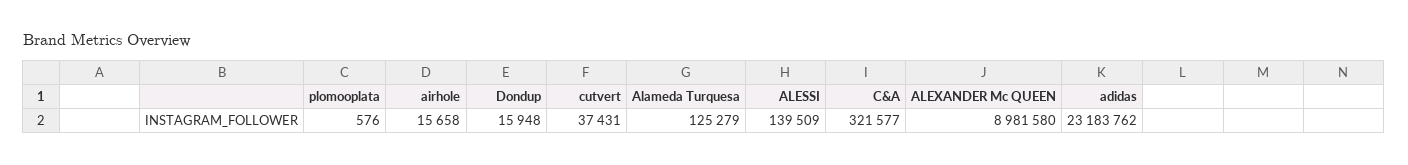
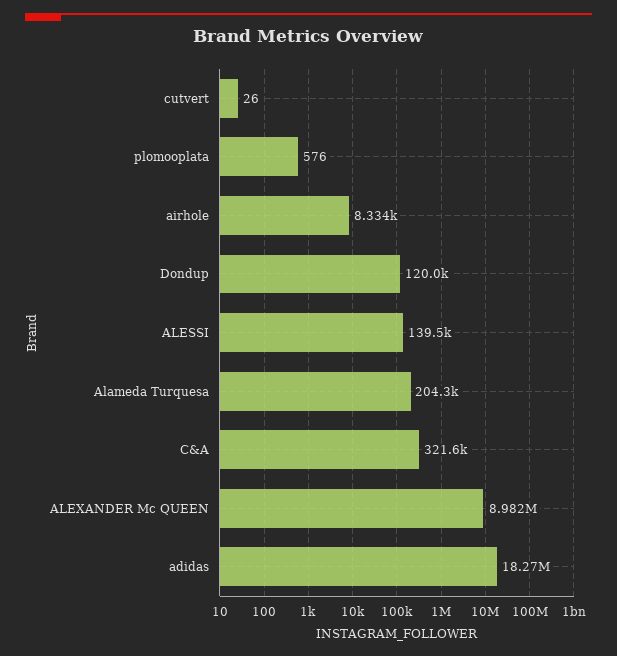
airhole: 15658 -> 8334
Dondup: 15948 -> 120000
cutvert: 37431 -> 26
Alameda Turquesa: 125279 -> 204300
adidas: 23183762 -> 18270000

